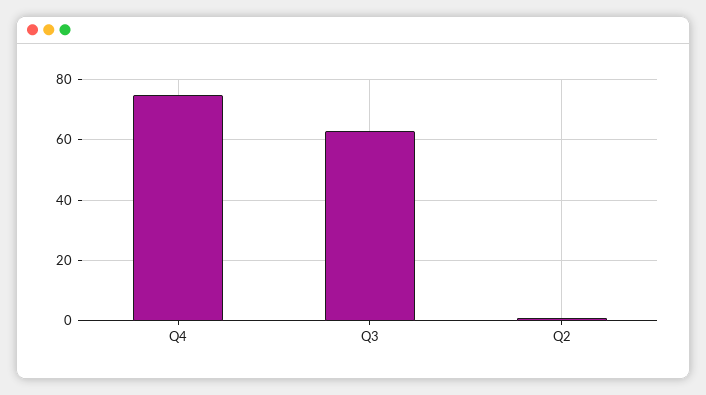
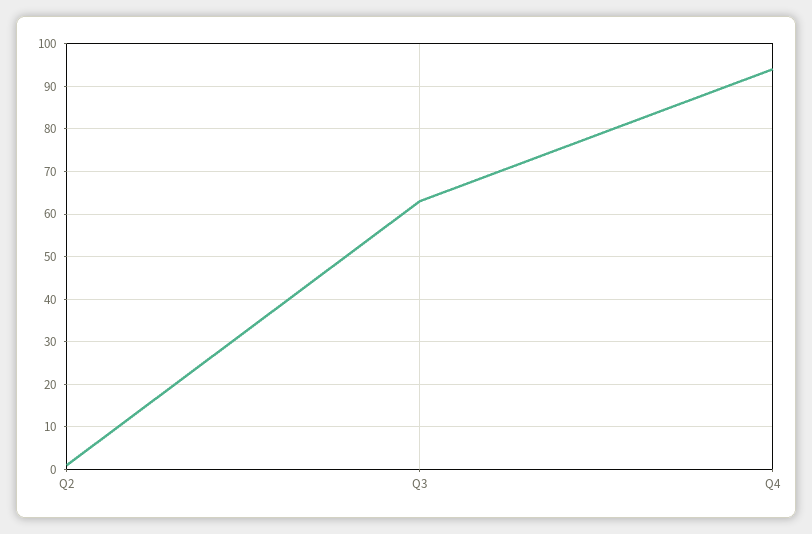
Q4: 75 -> 95

